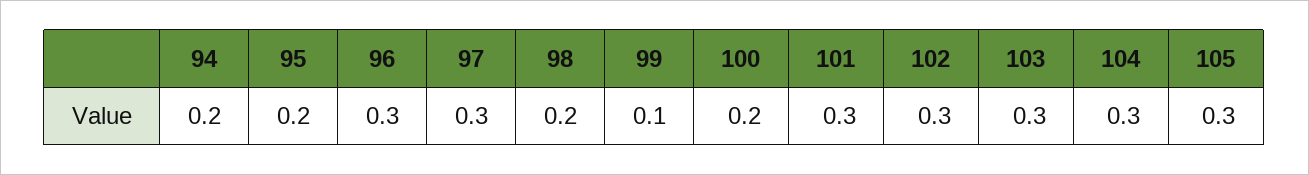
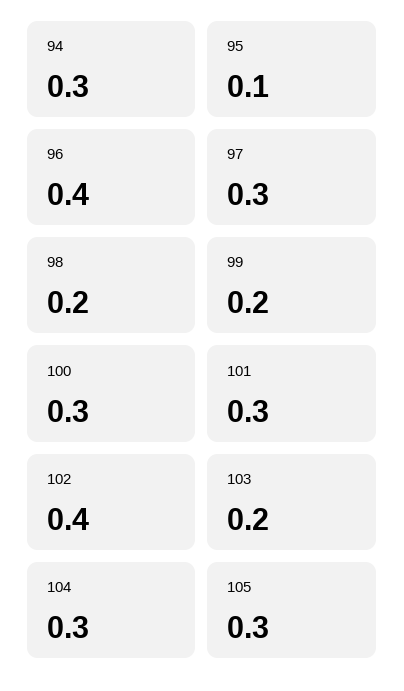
94: 0.2 -> 0.3
95: 0.2 -> 0.1
96: 0.3 -> 0.4
99: 0.1 -> 0.2
100: 0.2 -> 0.3
102: 0.3 -> 0.4
103: 0.3 -> 0.2

